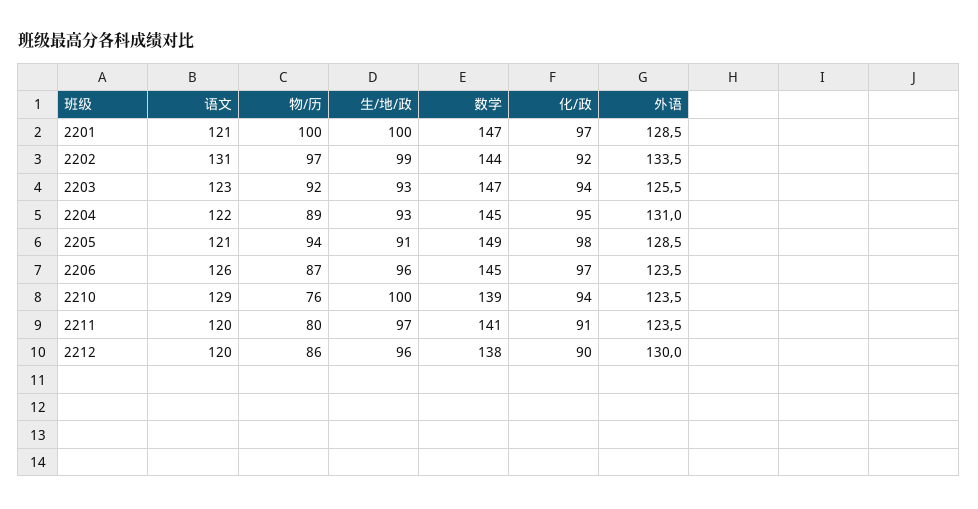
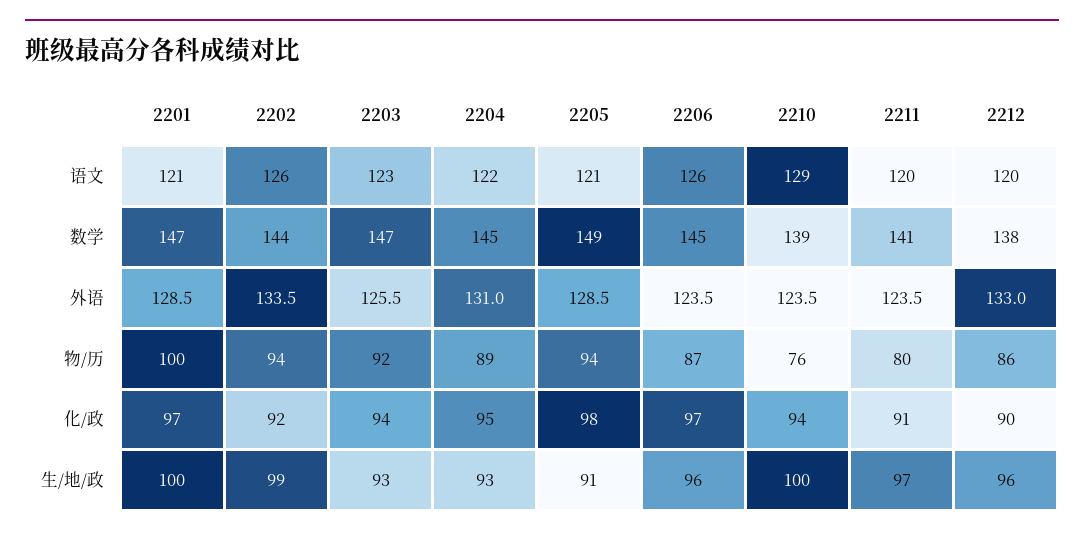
语文, 2202: 131 -> 126
物/历, 2202: 97 -> 94
外语, 2212: 130 -> 133

